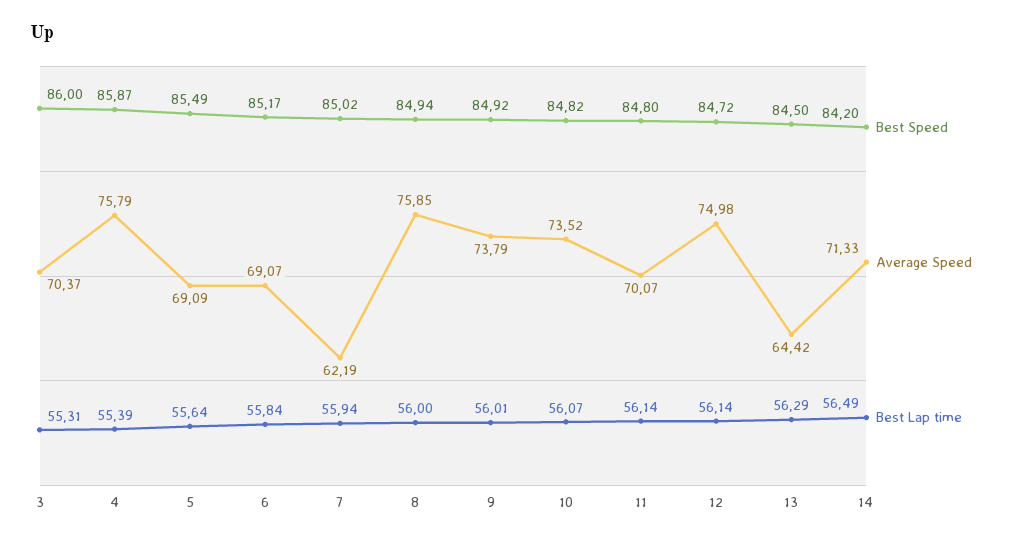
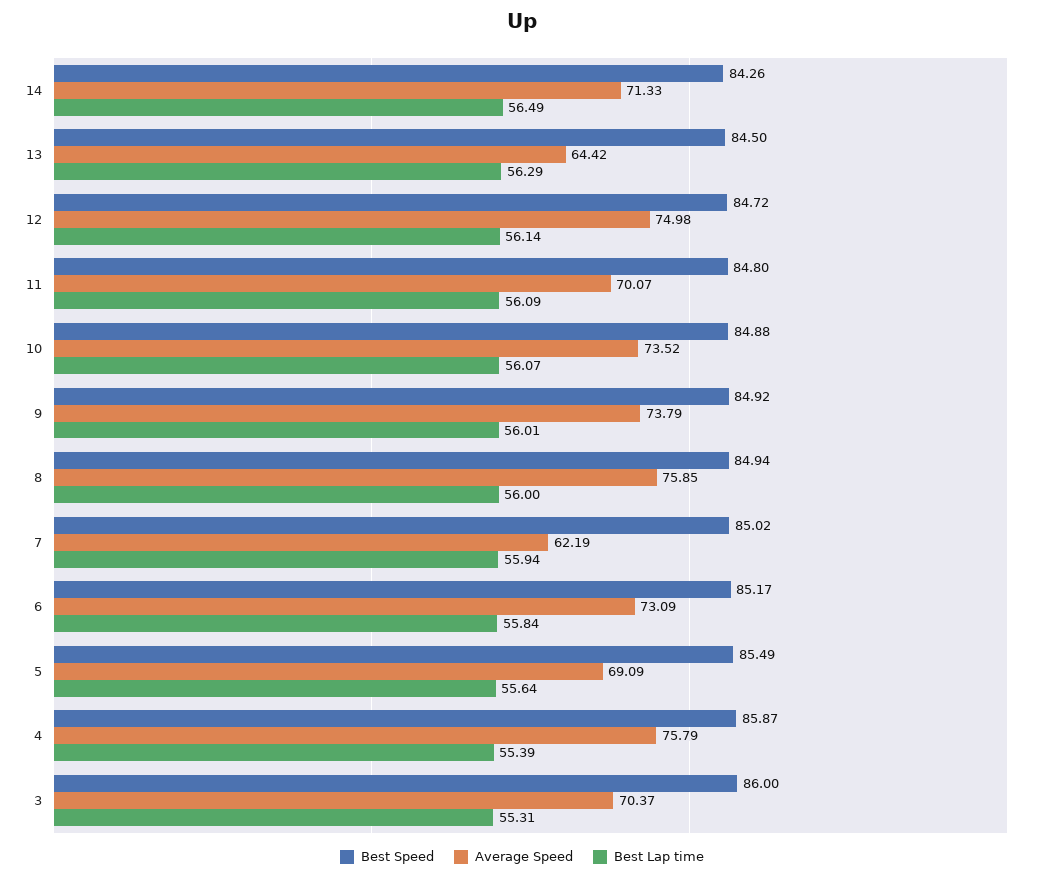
Average Speed, 6: 69.07 -> 73.09
Best Speed, 10: 84.82 -> 84.88
Best Lap time, 11: 56.14 -> 56.09
Best Speed, 14: 84.2 -> 84.26

